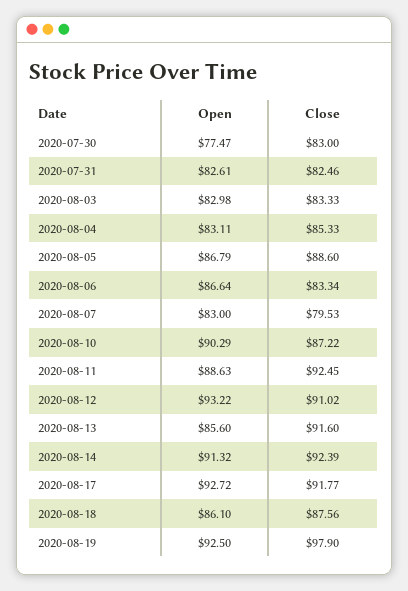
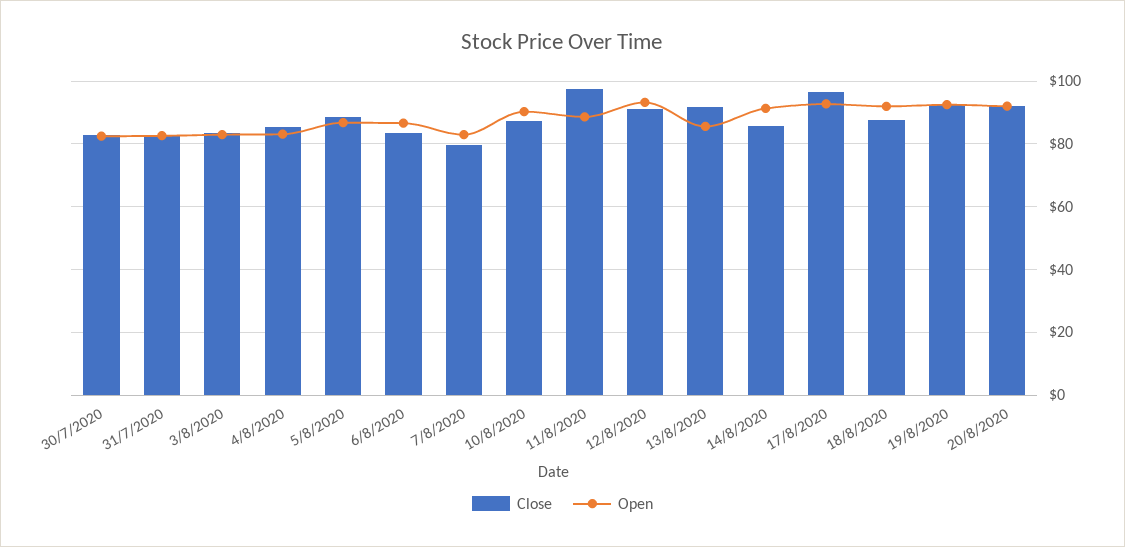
Open, 2020-07-30: 77.47 -> 82
Close, 2020-08-11: 92.45 -> 98
Close, 2020-08-14: 92.39 -> 86
Close, 2020-08-17: 91.77 -> 96
Open, 2020-08-18: 86.1 -> 92
Close, 2020-08-19: 97.9 -> 92
Close, 20/8/2020: none -> 92
Open, 20/8/2020: none -> 92

